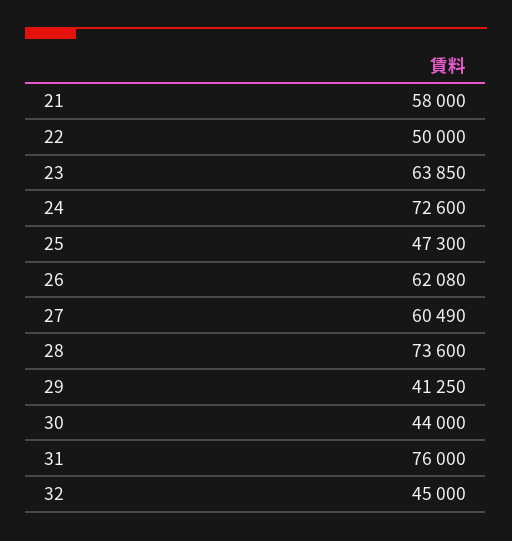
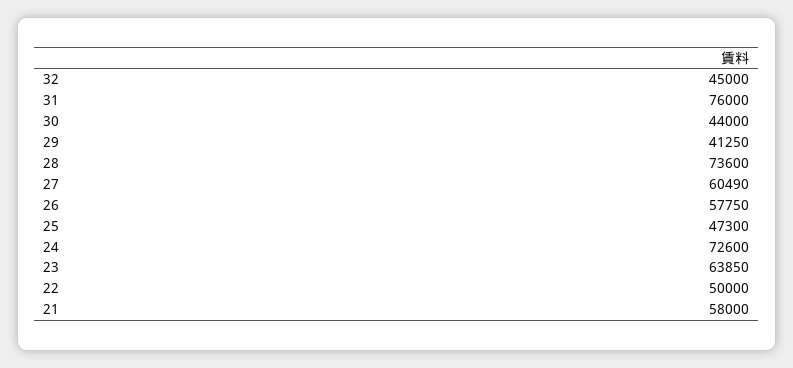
26: 62080 -> 57750

